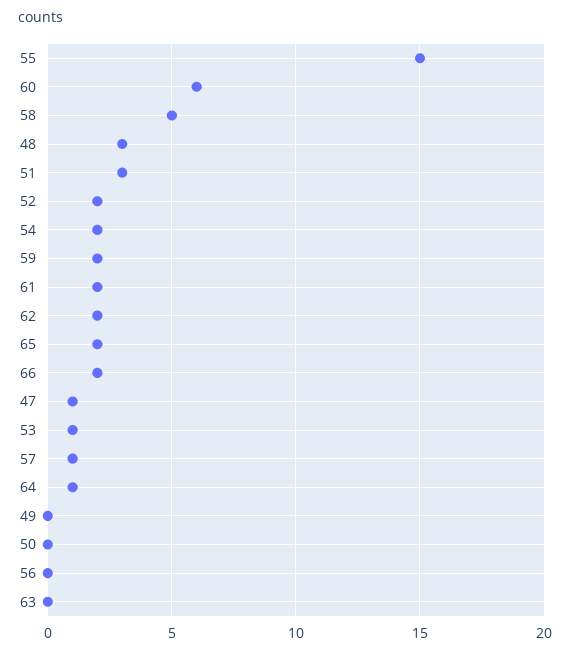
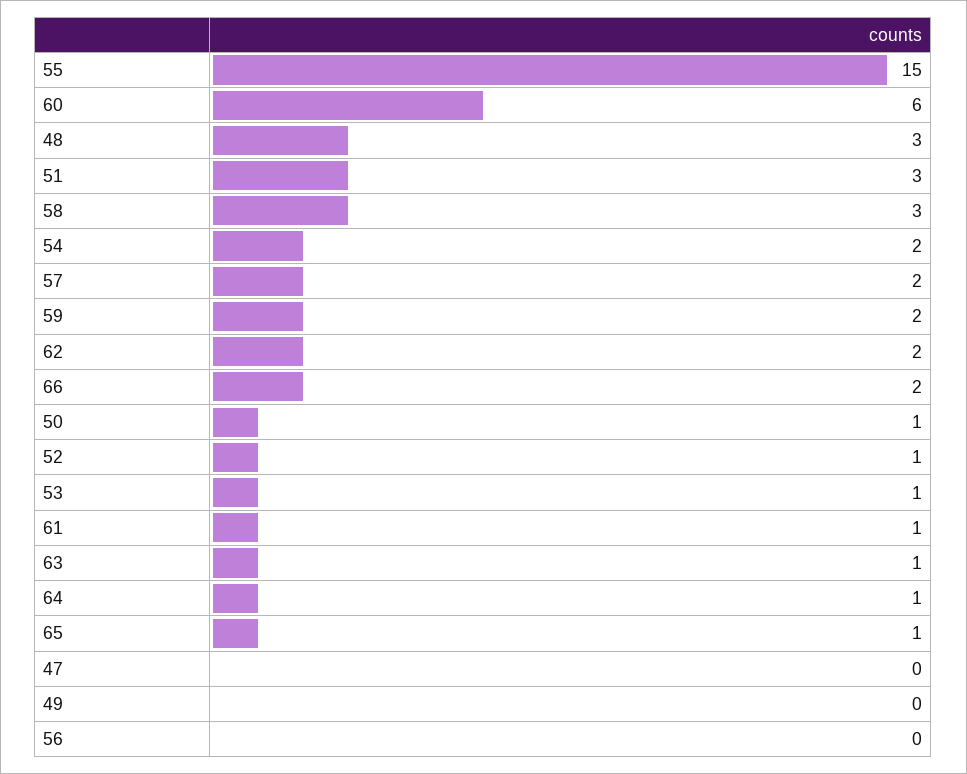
58: 5 -> 3
52: 2 -> 1
61: 2 -> 1
65: 2 -> 1
47: 1 -> 0
57: 1 -> 2
50: 0 -> 1
63: 0 -> 1

